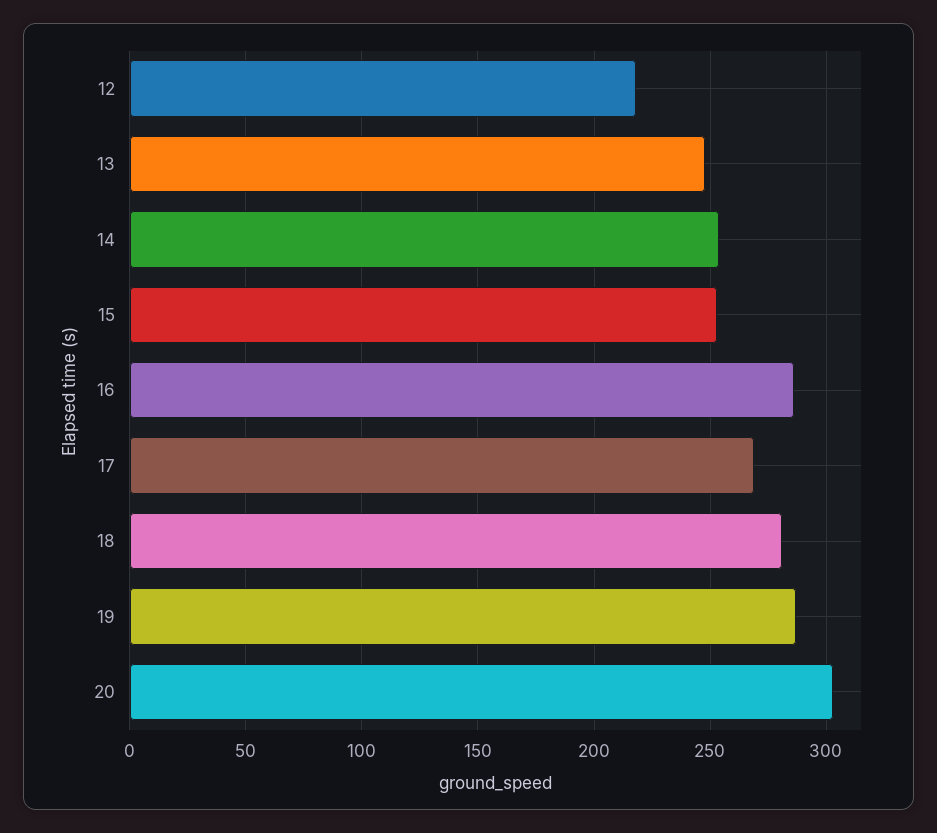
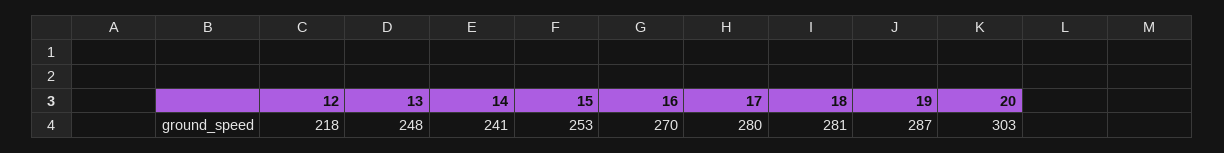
14: 255 -> 241
16: 285 -> 270
17: 270 -> 280

